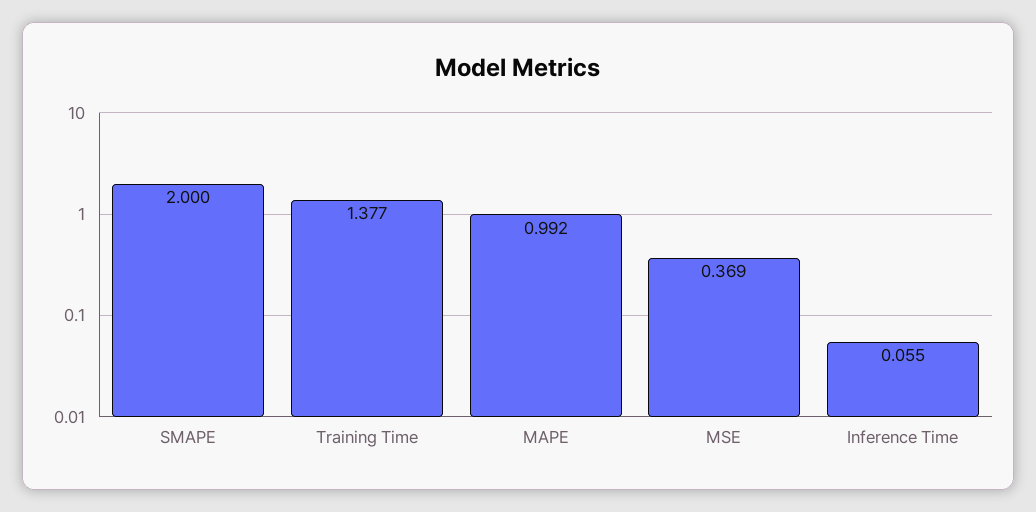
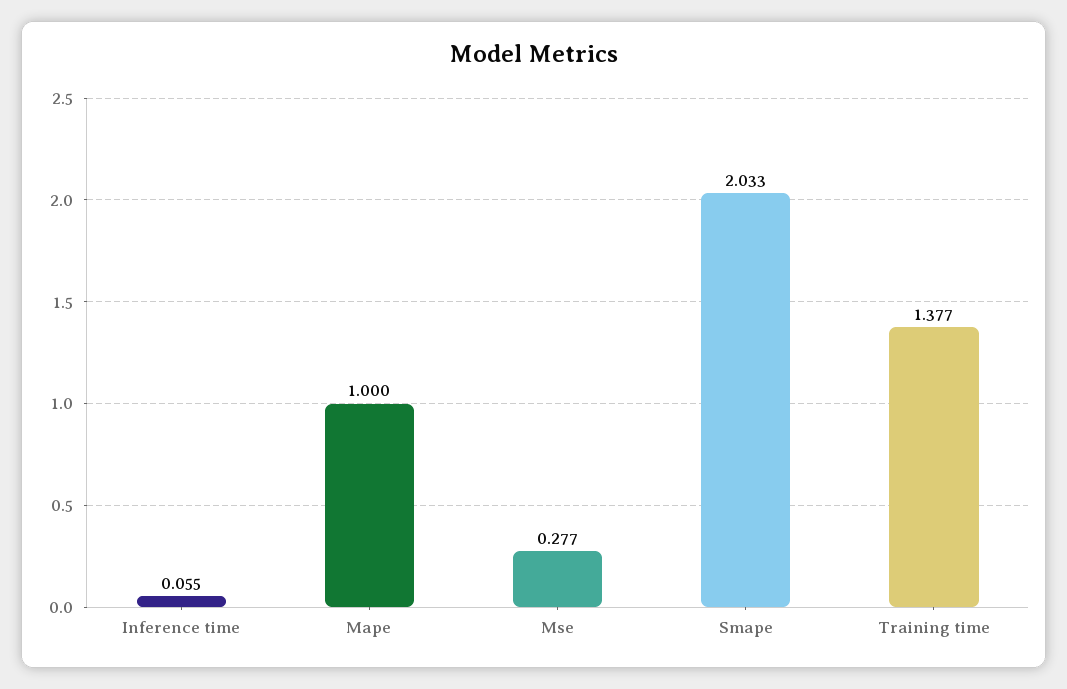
SMAPE: 2 -> 2.033
MAPE: 0.992 -> 1
MSE: 0.369 -> 0.277

